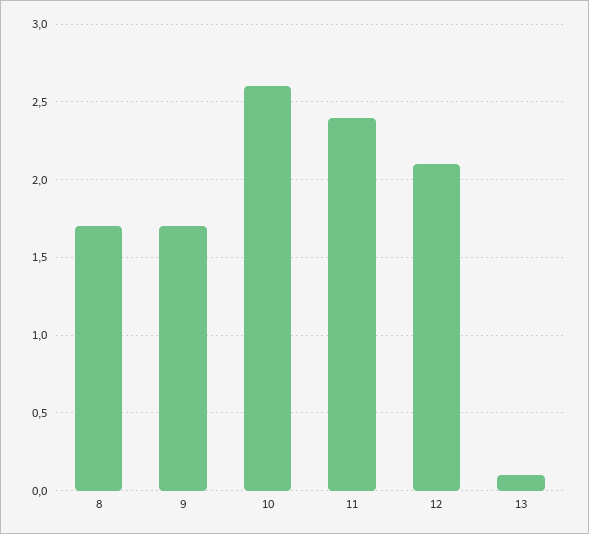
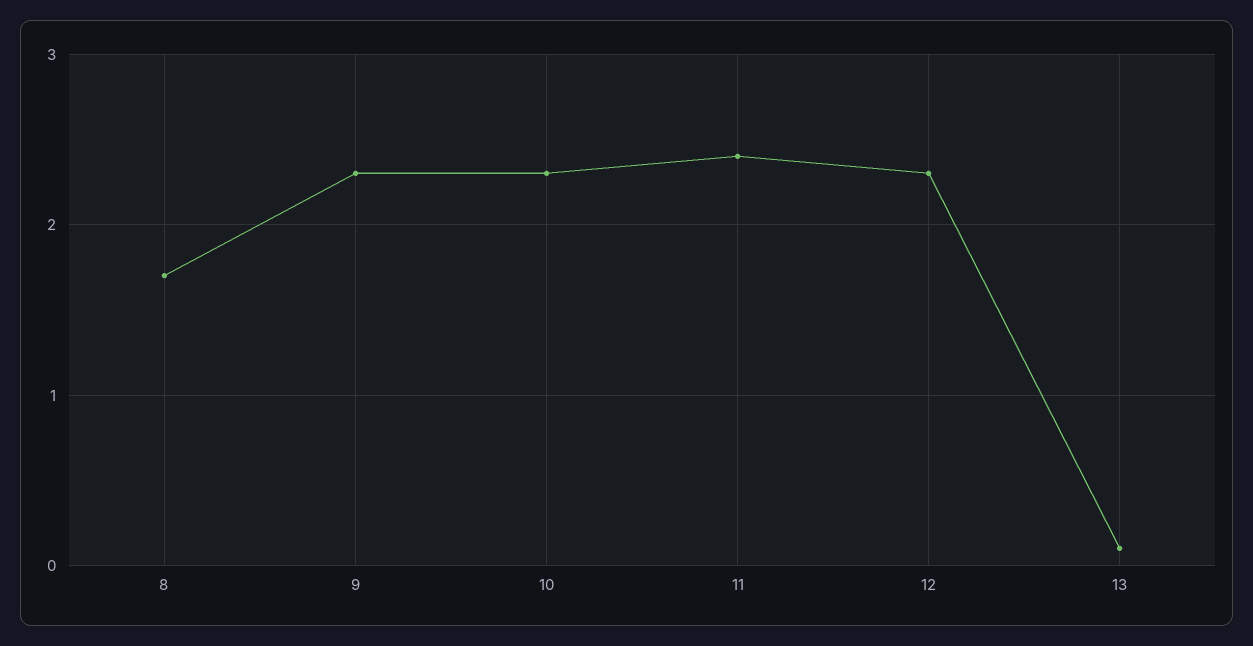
9: 1.7 -> 2.3
10: 2.6 -> 2.3
12: 2.1 -> 2.3

